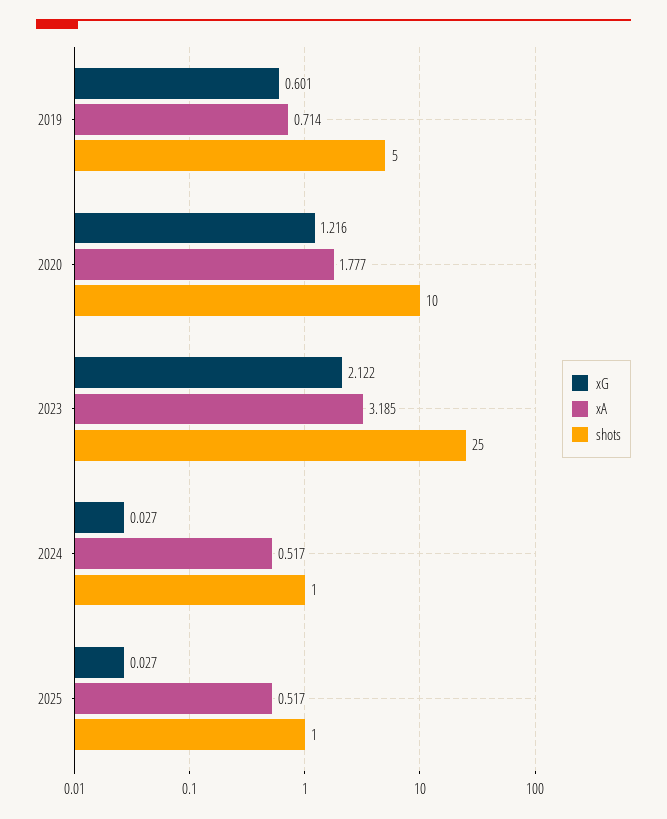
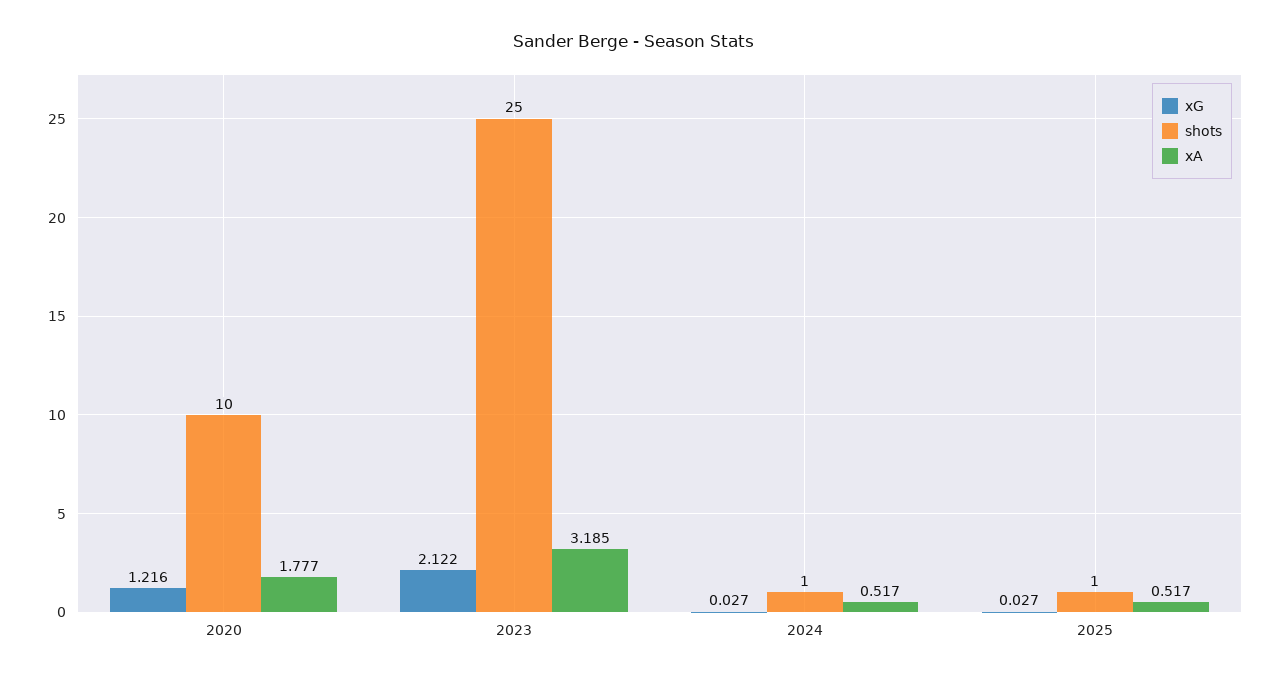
xG, 2019: 0.601 -> none
xA, 2019: 0.714 -> none
shots, 2019: 5 -> none

